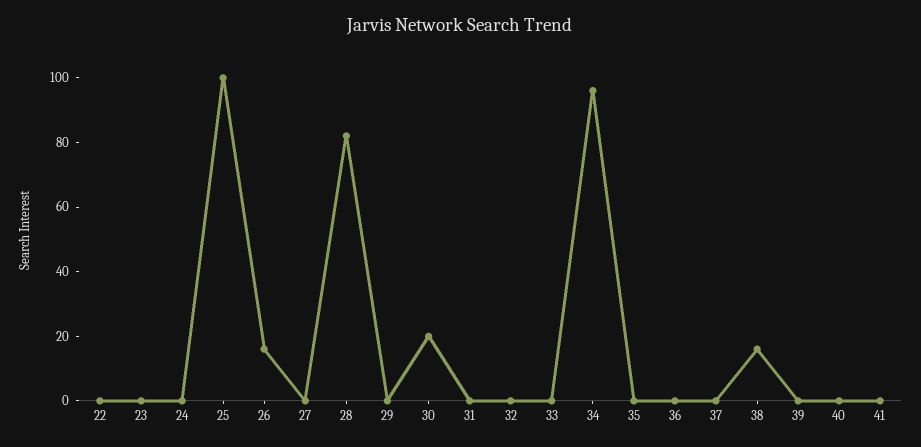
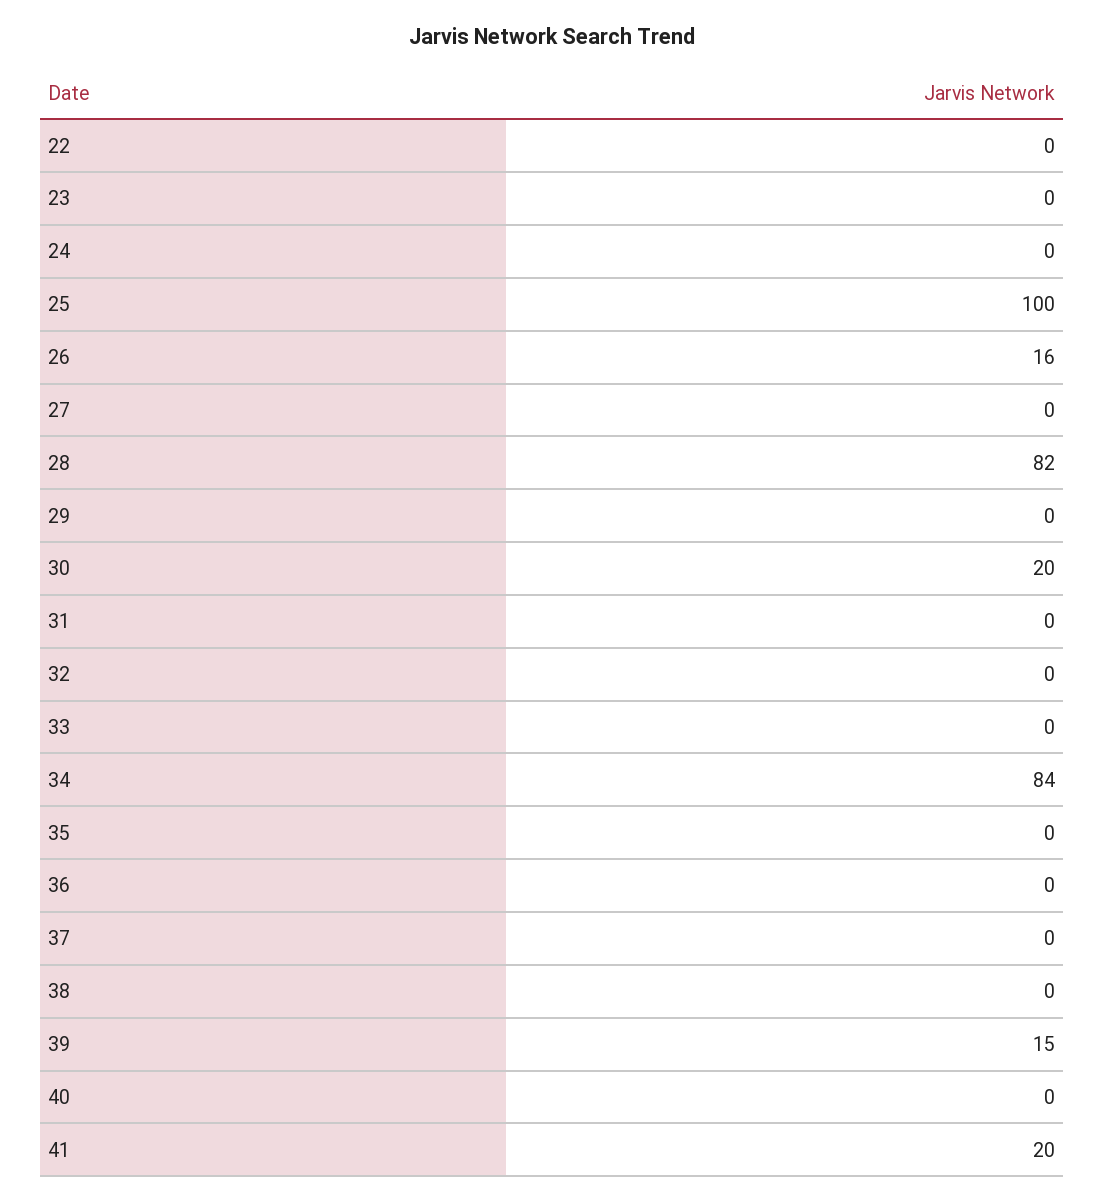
34: 95 -> 84
38: 15 -> 0
39: 0 -> 15
41: 0 -> 20

